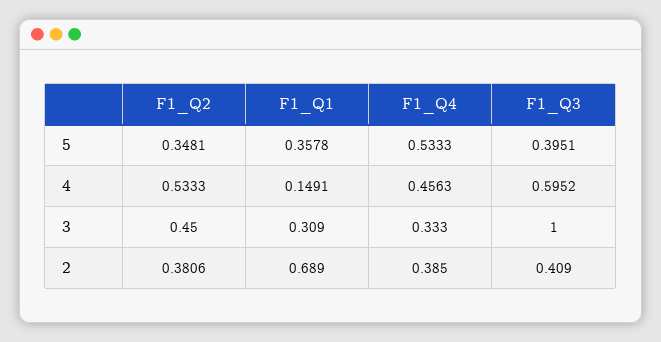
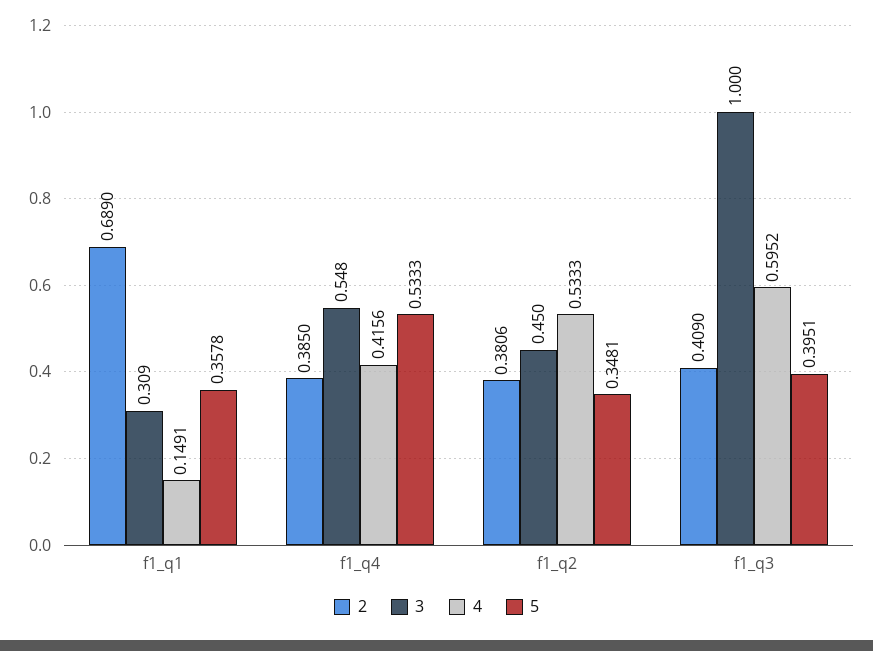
4, F1_Q4: 0.4563 -> 0.4156
3, F1_Q4: 0.333 -> 0.548

